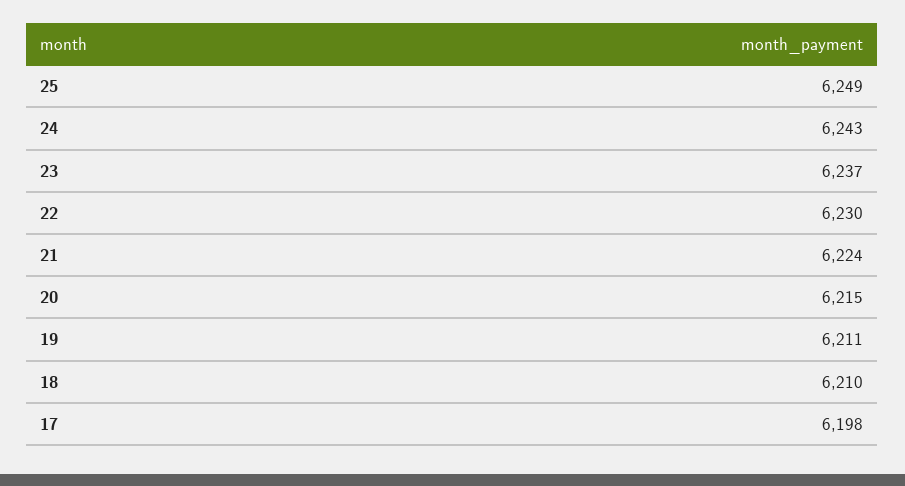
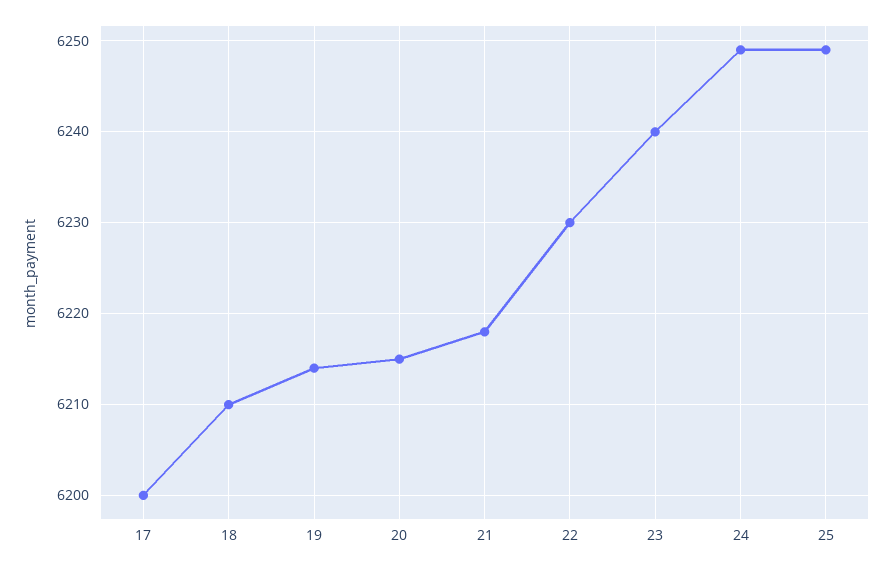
24: 6243 -> 6249
23: 6237 -> 6240
21: 6224 -> 6218
19: 6211 -> 6214
17: 6198 -> 6200

